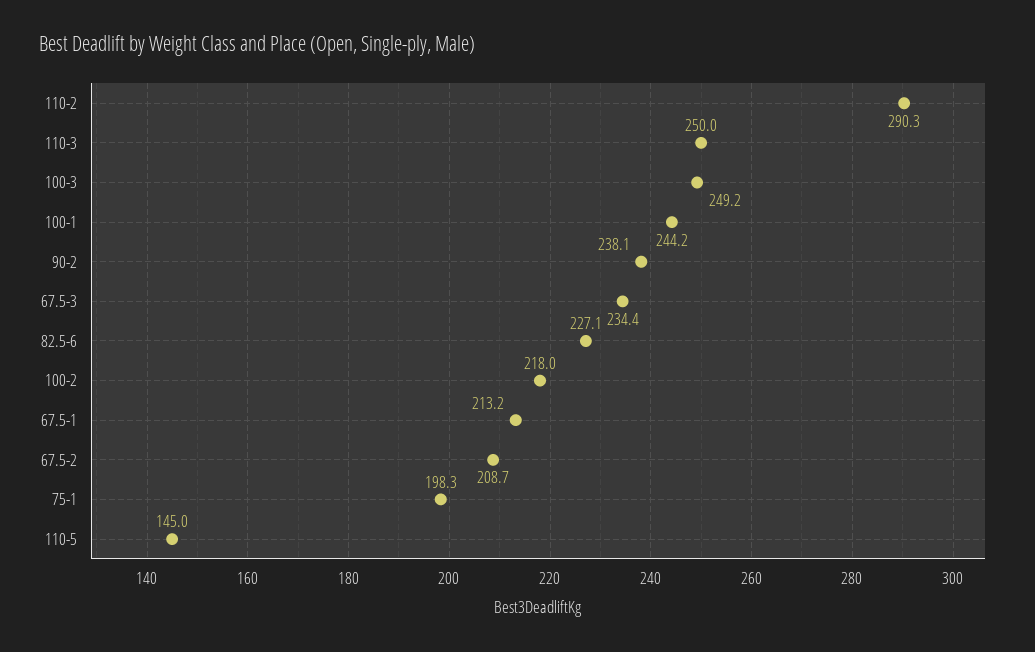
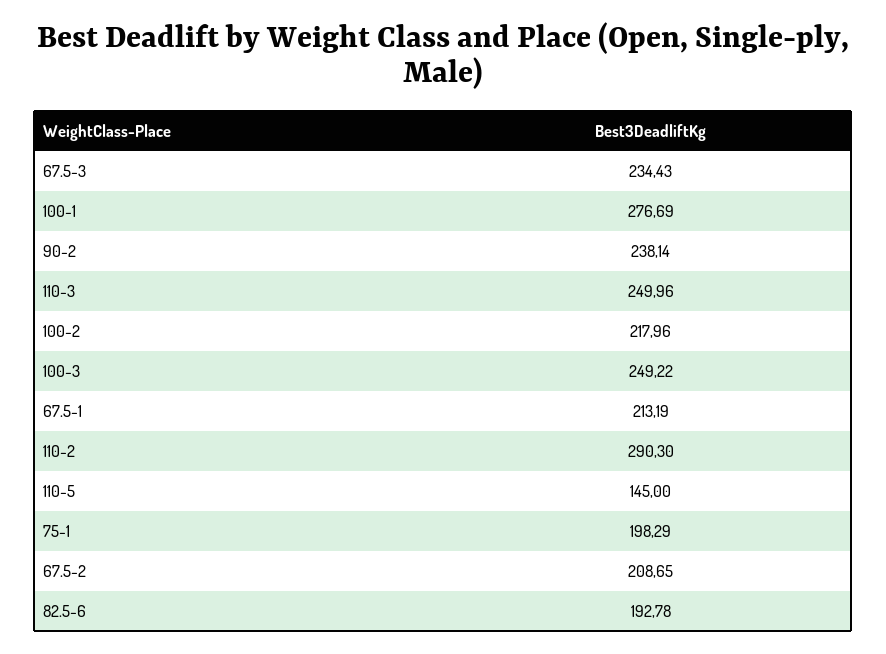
100-1: 244.2 -> 276.69
82.5-6: 227.1 -> 192.78

